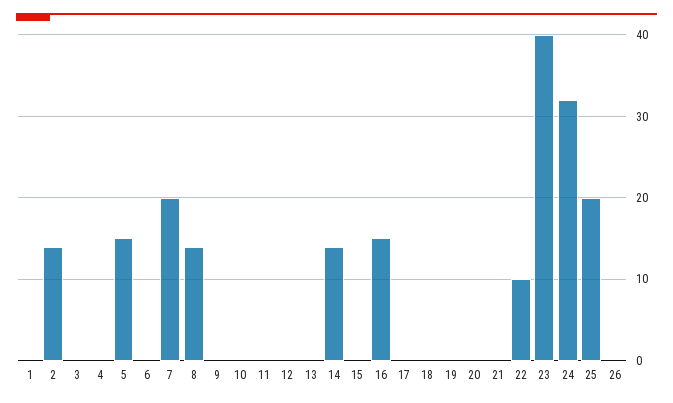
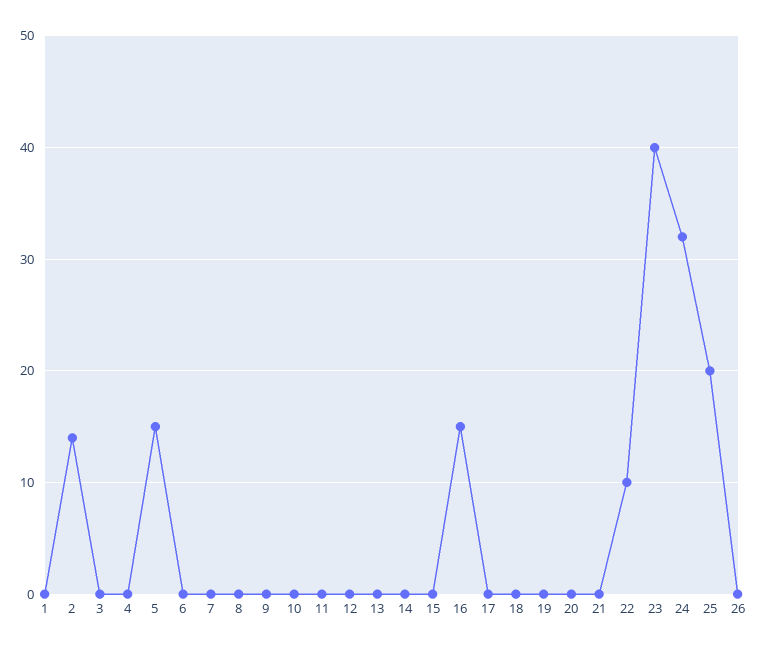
7: 20 -> 0
8: 14 -> 0
14: 14 -> 0

